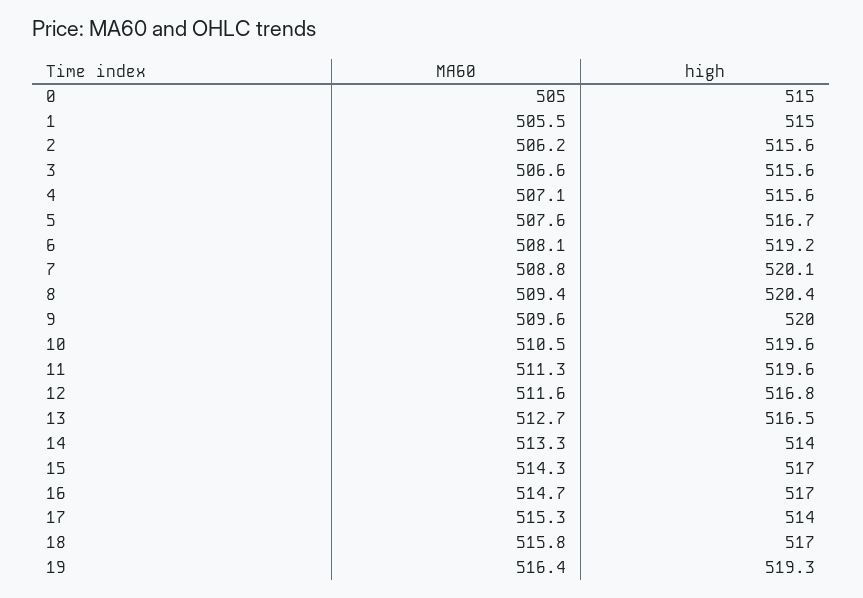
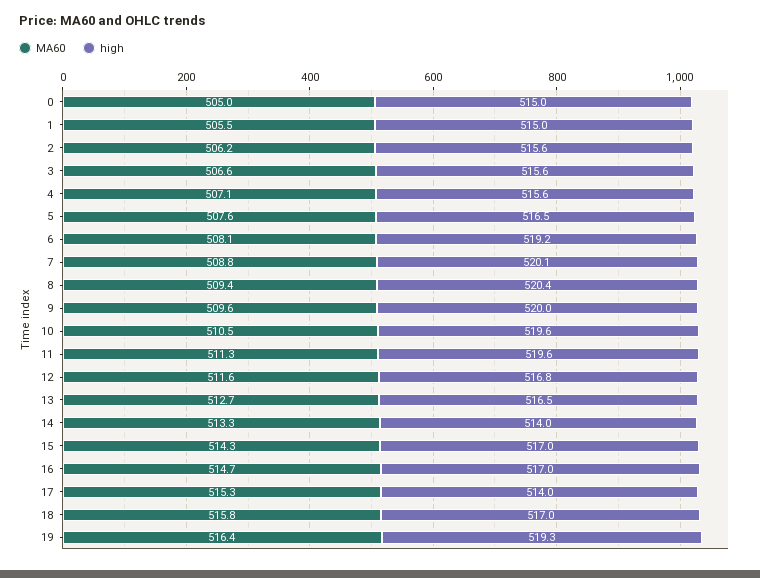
high, 5: 516.7 -> 516.5

